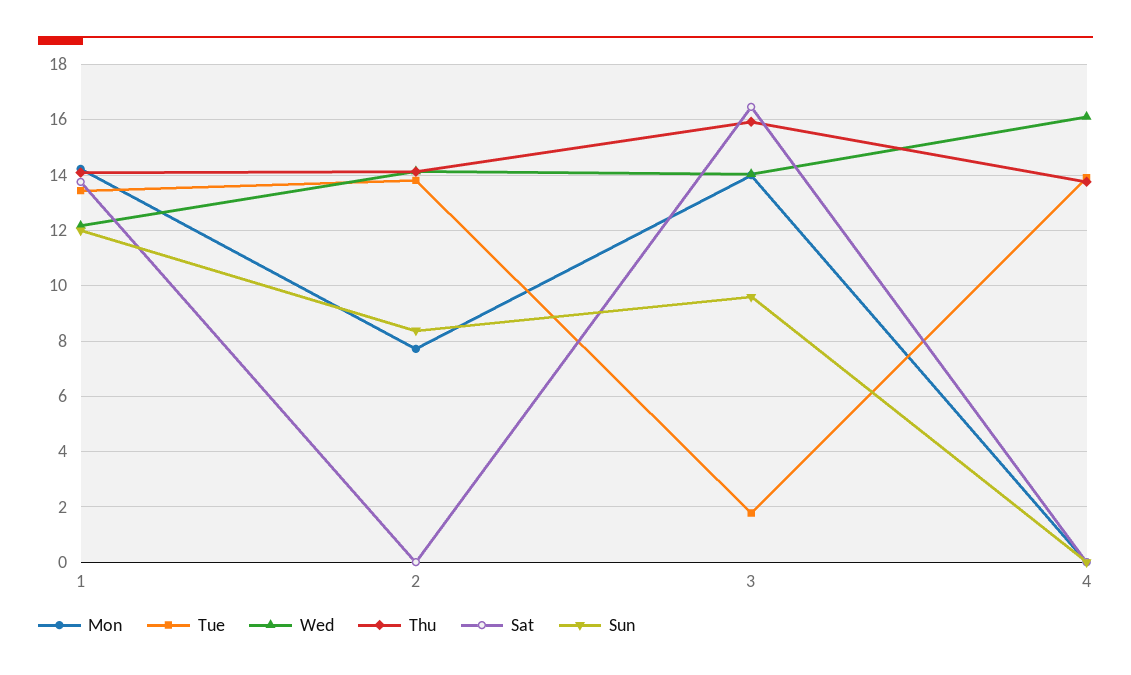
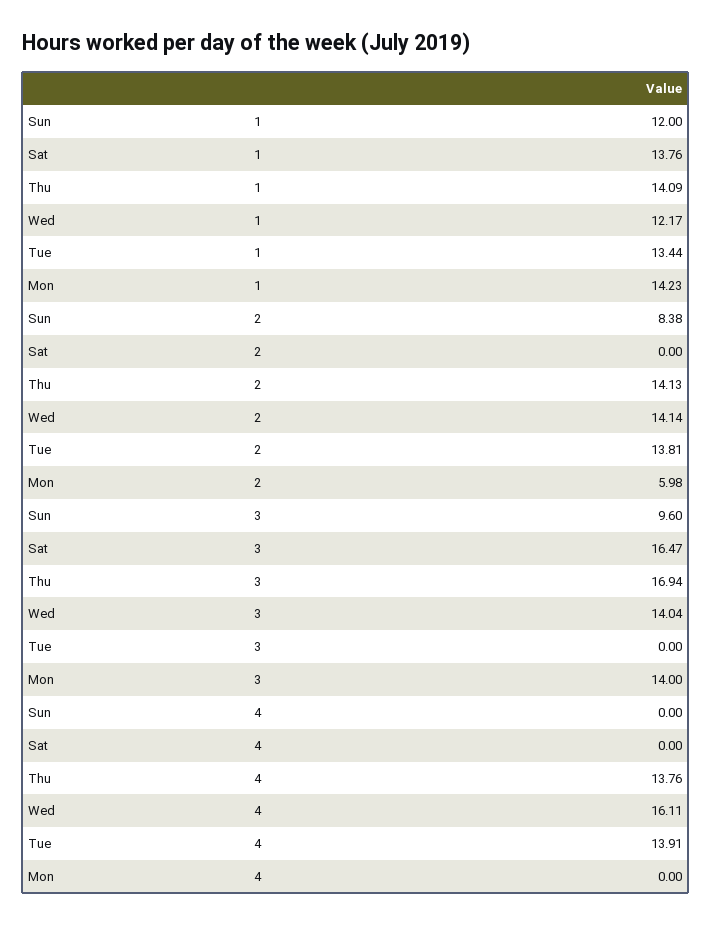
Mon, 2: 7.75 -> 5.98
Tue, 3: 1.75 -> 0
Thu, 3: 16 -> 16.94

